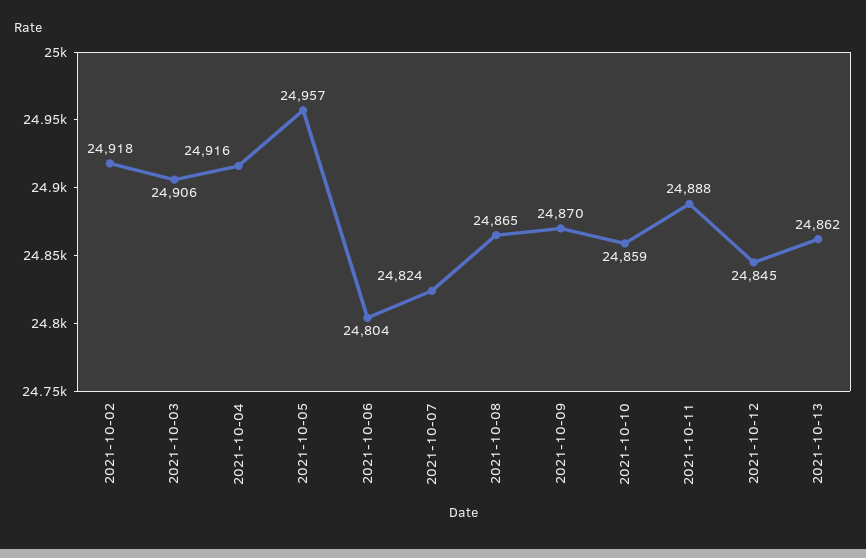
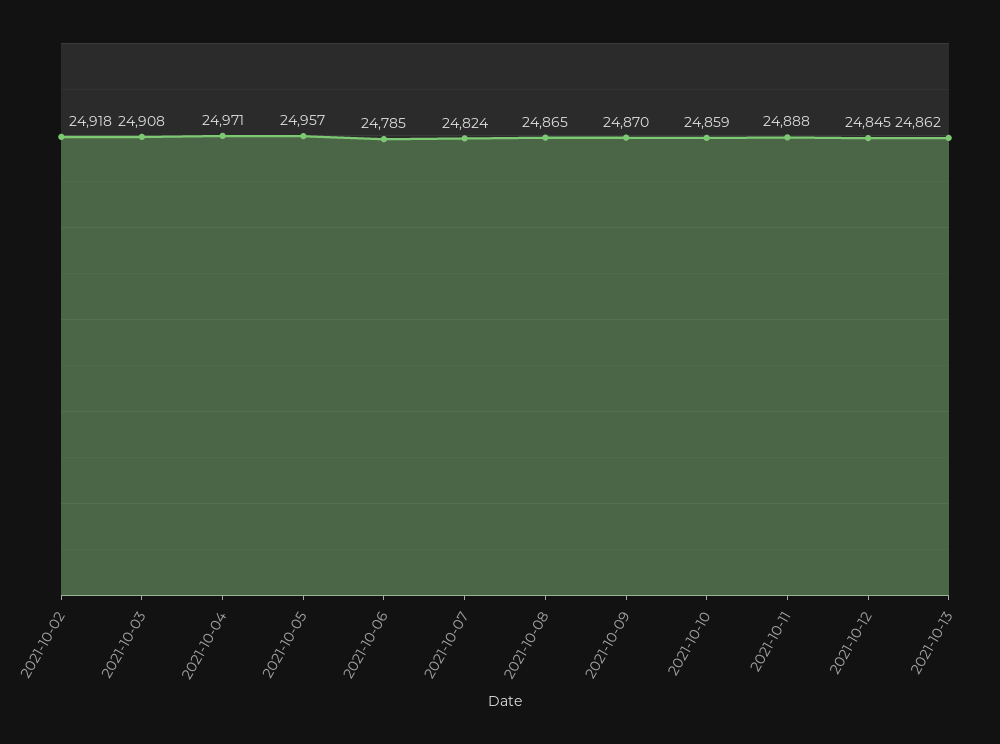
2021-10-03: 24906 -> 24908
2021-10-04: 24916 -> 24971
2021-10-06: 24804 -> 24785

